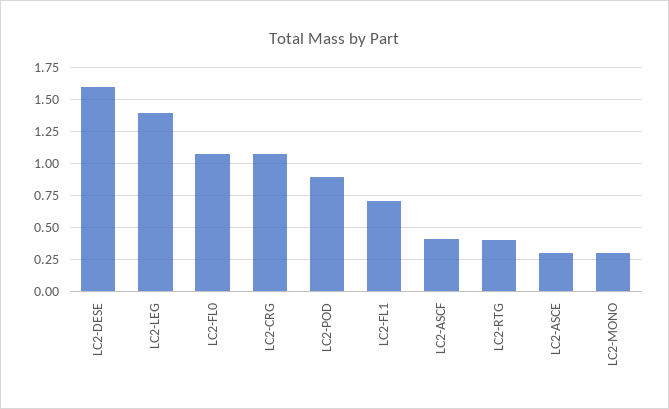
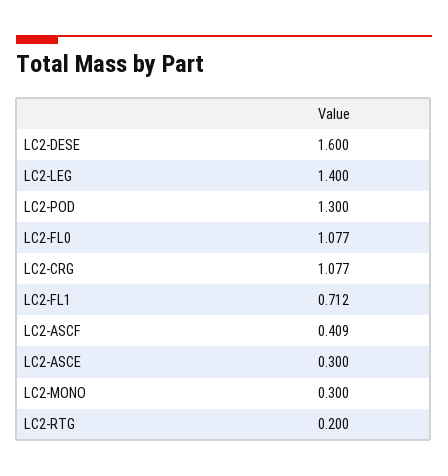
LC2-POD: 0.9 -> 1.3
LC2-RTG: 0.4 -> 0.2

